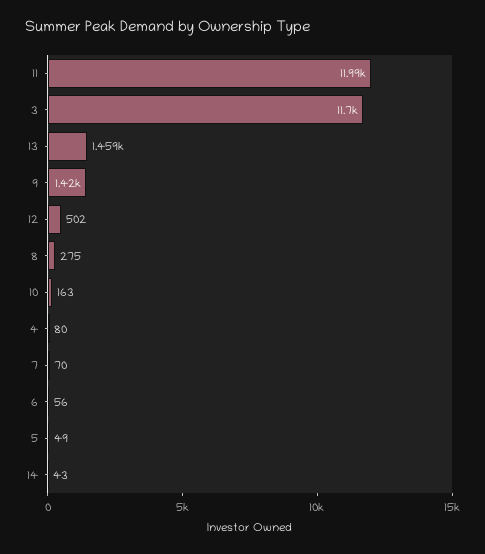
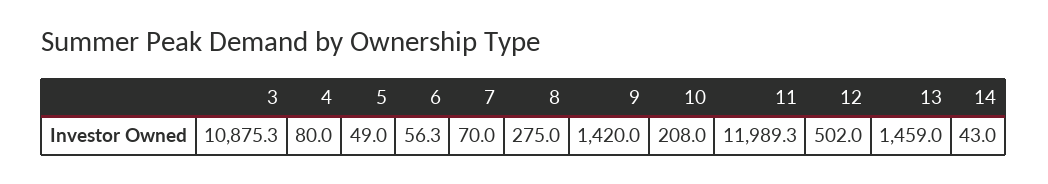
3: 11700 -> 10875.3
10: 163 -> 208

